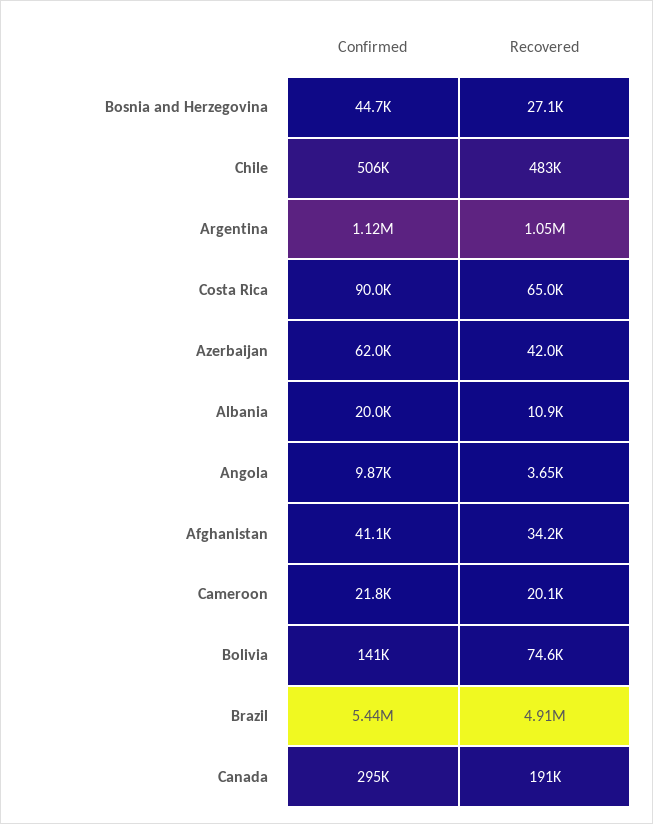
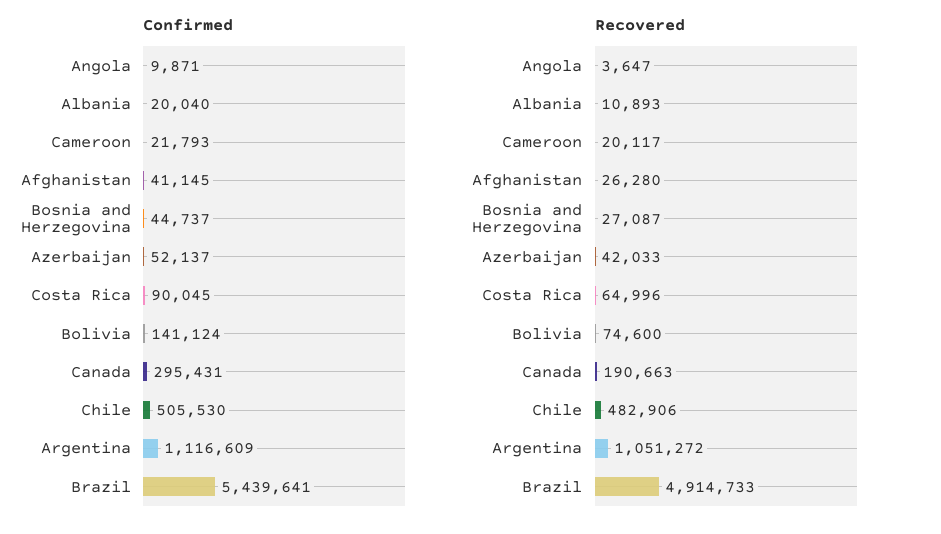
Confirmed, Azerbaijan: 62000 -> 52137
Recovered, Afghanistan: 34200 -> 26280

